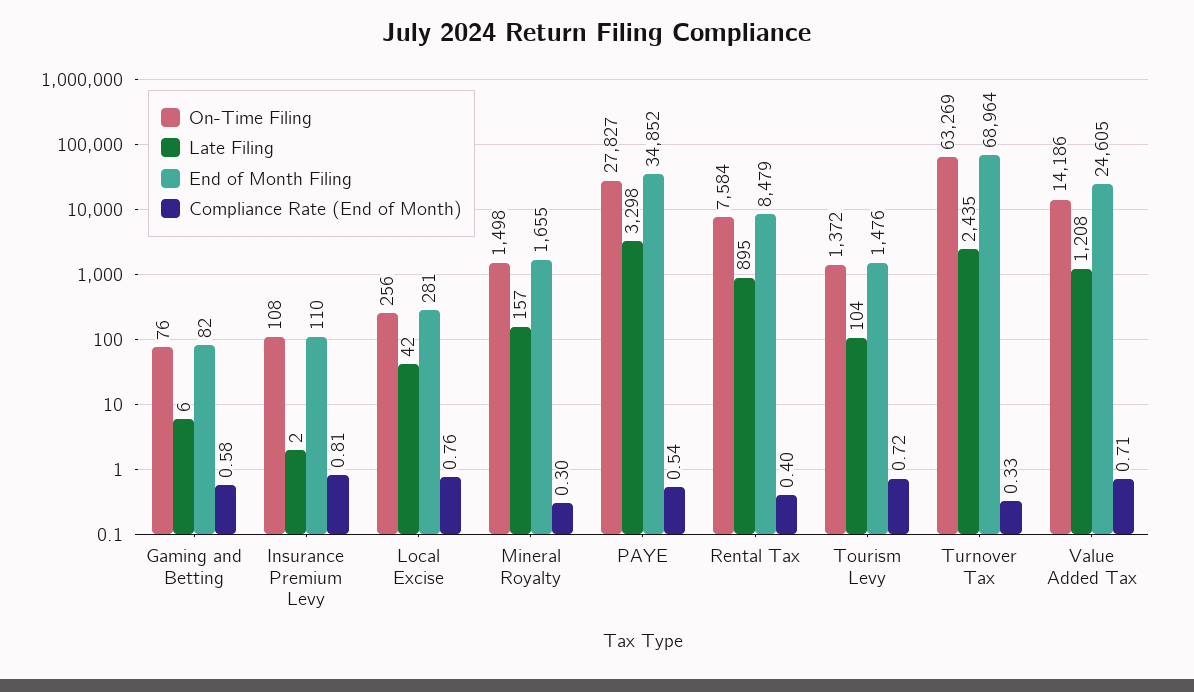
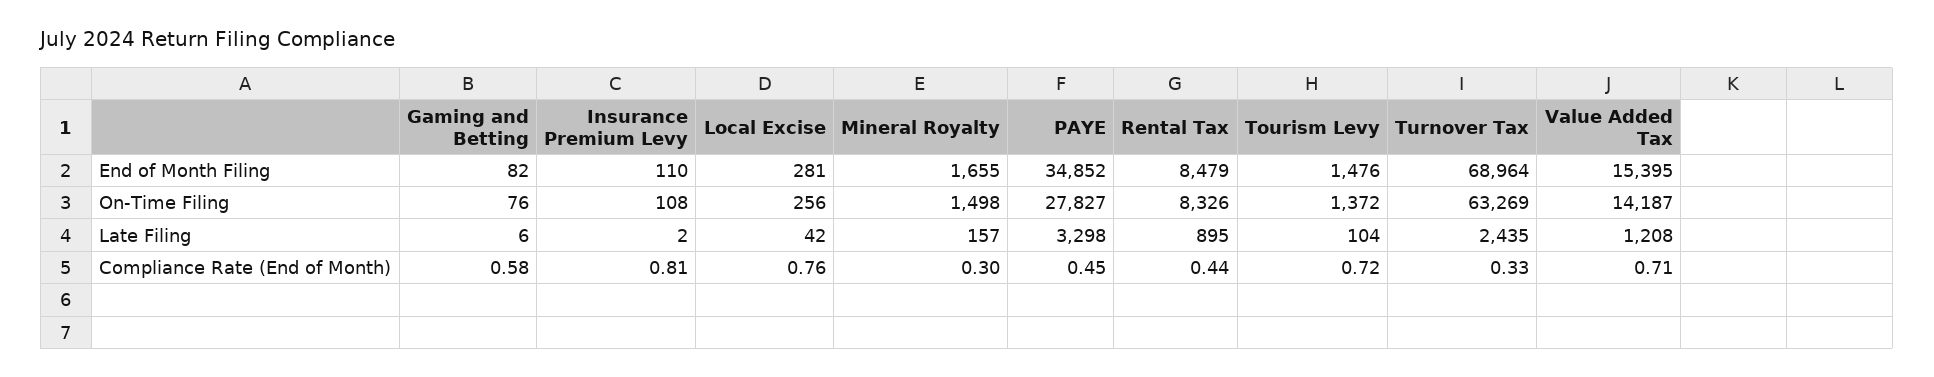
Compliance Rate (End of Month), PAYE: 0.54 -> 0.45
On-Time Filing, Rental Tax: 7584 -> 8326
Compliance Rate (End of Month), Rental Tax: 0.4 -> 0.44
On-Time Filing, Value Added Tax: 14186 -> 14187
End of Month Filing, Value Added Tax: 24605 -> 15395

